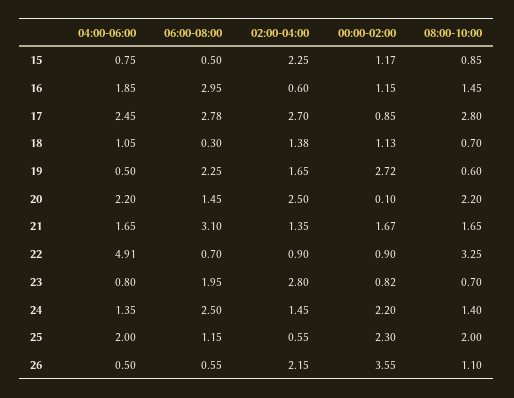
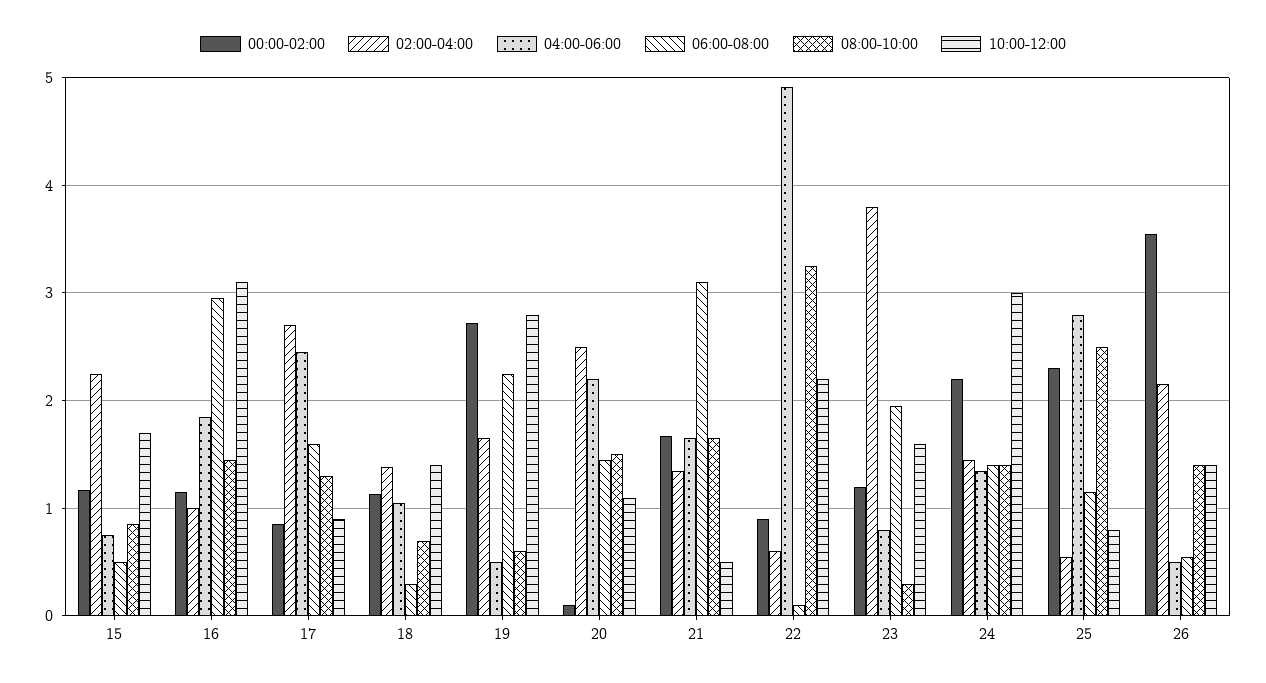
02:00-04:00, 16: 0.6 -> 1
06:00-08:00, 17: 2.78 -> 1.6
08:00-10:00, 17: 2.8 -> 1.3
08:00-10:00, 20: 2.2 -> 1.5
06:00-08:00, 22: 0.7 -> 0.1
02:00-04:00, 22: 0.9 -> 0.6
02:00-04:00, 23: 2.8 -> 3.8
00:00-02:00, 23: 0.82 -> 1.2
08:00-10:00, 23: 0.7 -> 0.3
06:00-08:00, 24: 2.5 -> 1.4
04:00-06:00, 25: 2 -> 2.8
08:00-10:00, 25: 2 -> 2.5
08:00-10:00, 26: 1.1 -> 1.4
10:00-12:00, 15: none -> 1.7
10:00-12:00, 16: none -> 3.1
10:00-12:00, 17: none -> 0.9
10:00-12:00, 18: none -> 1.4
10:00-12:00, 19: none -> 2.8
10:00-12:00, 20: none -> 1.1
10:00-12:00, 21: none -> 0.5
10:00-12:00, 22: none -> 2.2
10:00-12:00, 23: none -> 1.6
10:00-12:00, 24: none -> 3
10:00-12:00, 25: none -> 0.8
10:00-12:00, 26: none -> 1.4

